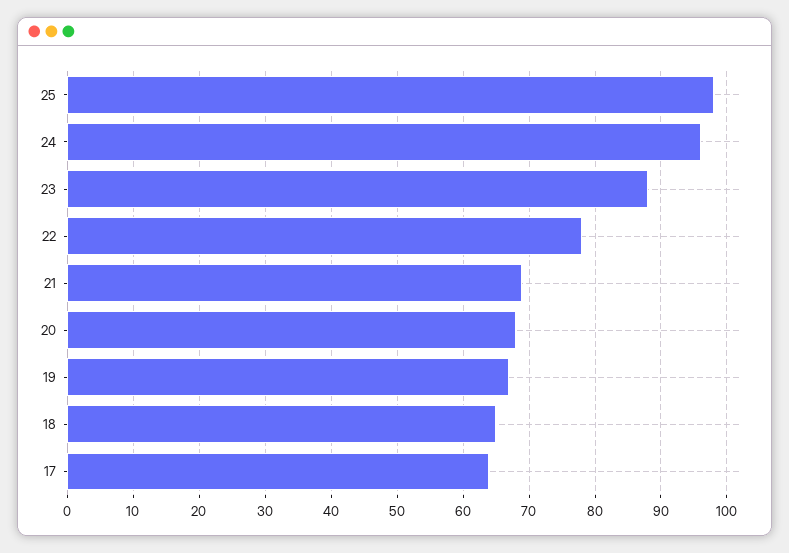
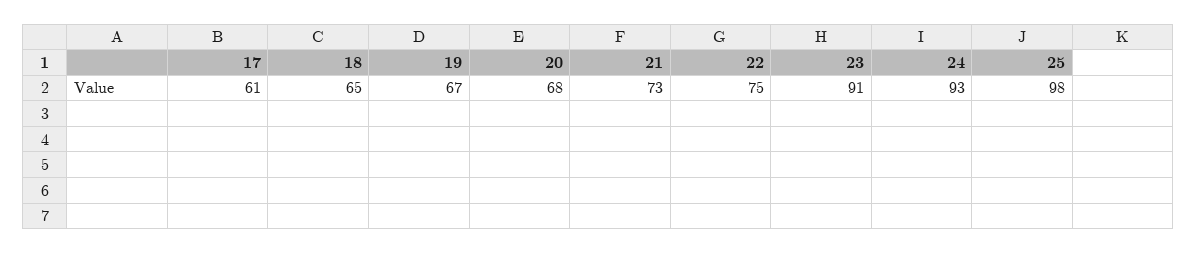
24: 96 -> 93
23: 88 -> 91
22: 78 -> 75
21: 69 -> 73
17: 64 -> 61

